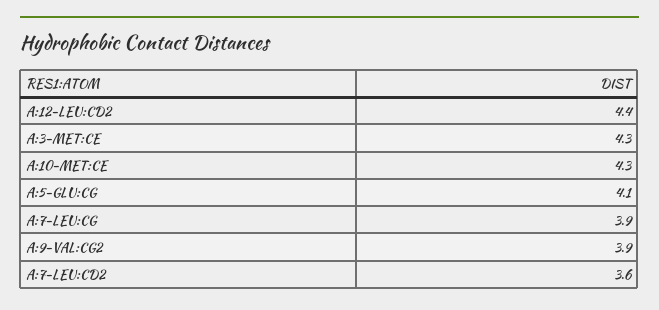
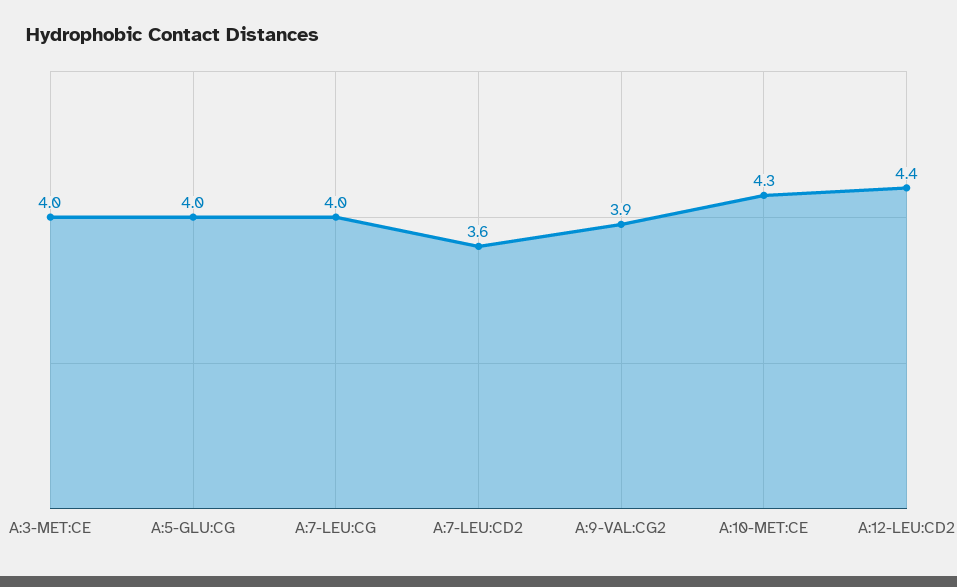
A:3-MET:CE: 4.3 -> 4
A:5-GLU:CG: 4.1 -> 4
A:7-LEU:CG: 3.9 -> 4

